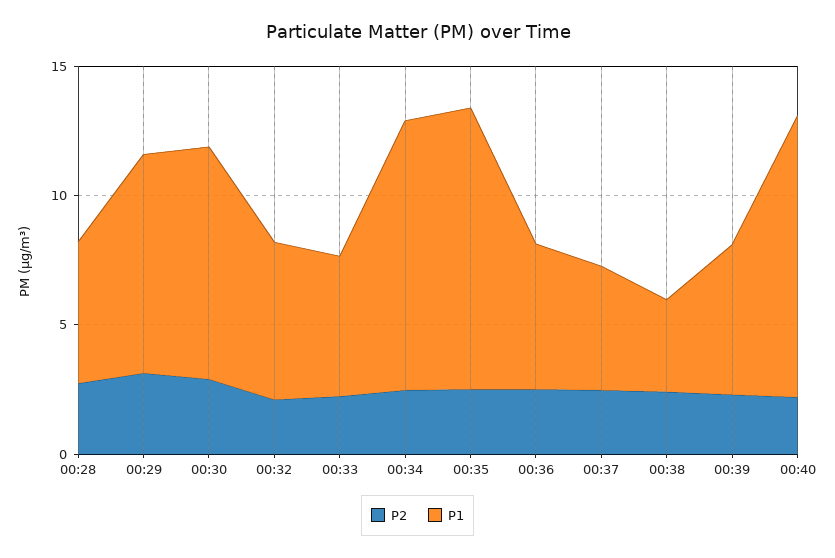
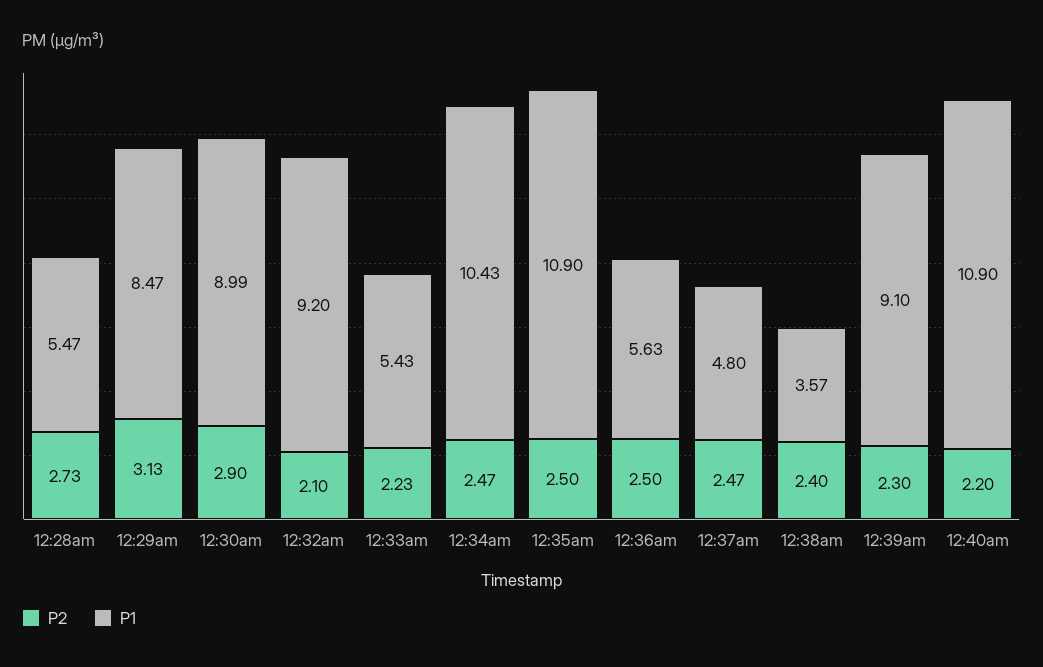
P1, 00:32: 6 -> 9.2
P1, 00:39: 6 -> 9.1

